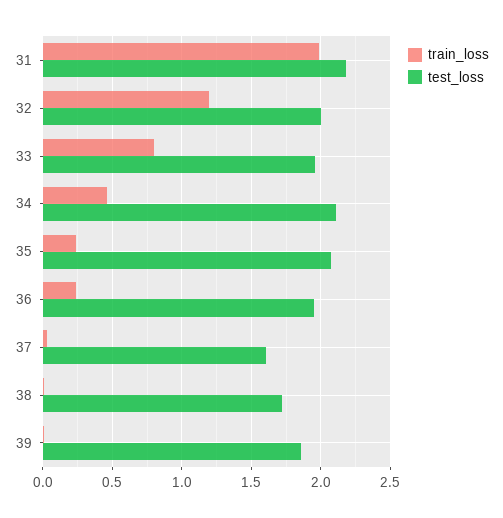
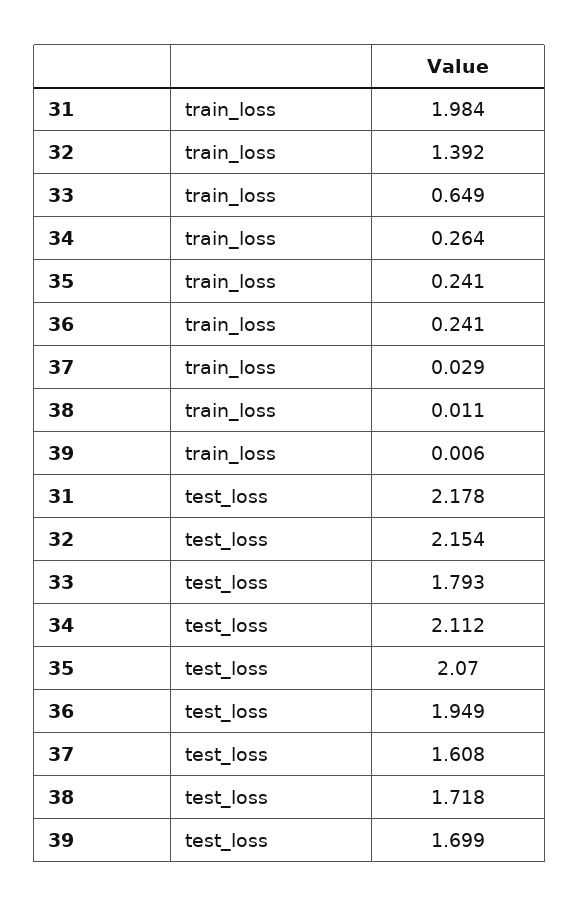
train_loss, 32: 1.2 -> 1.392
test_loss, 32: 2 -> 2.154
train_loss, 33: 0.8 -> 0.649
test_loss, 33: 1.95 -> 1.793
train_loss, 34: 0.45 -> 0.264
test_loss, 39: 1.85 -> 1.699

